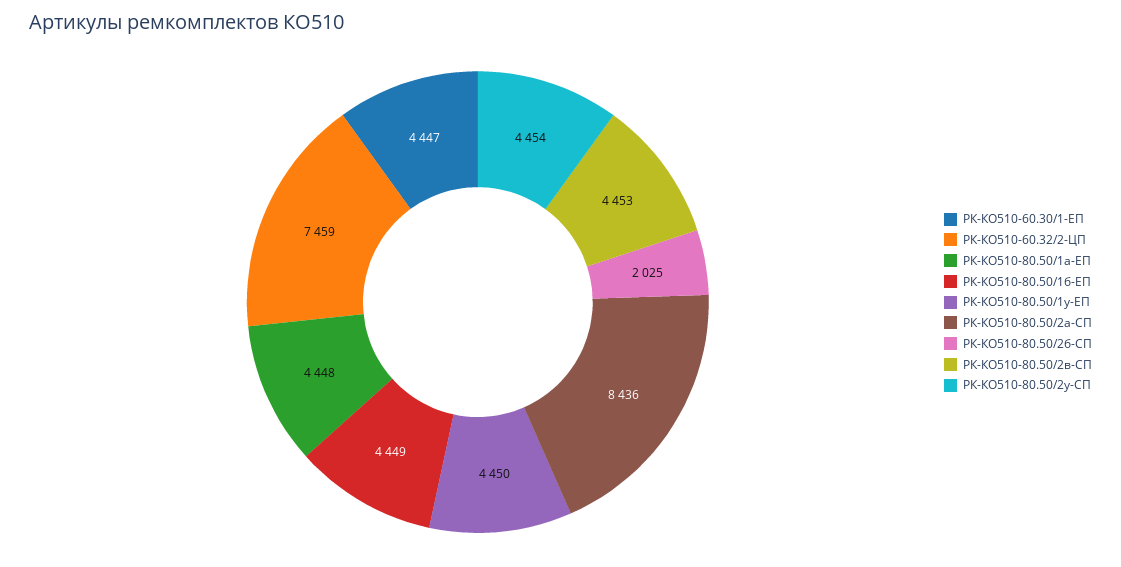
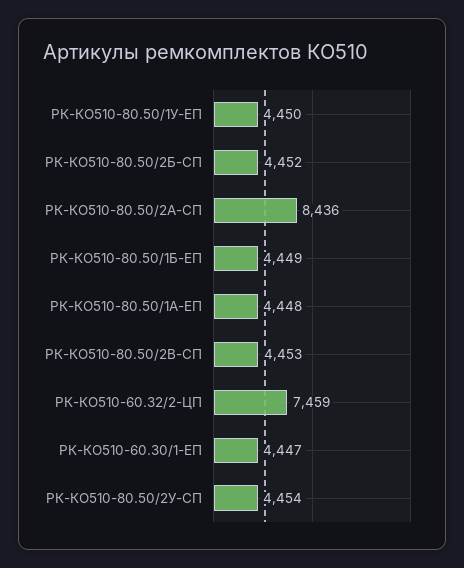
РК-КО510-80.50/2б-СП: 2025 -> 4452

